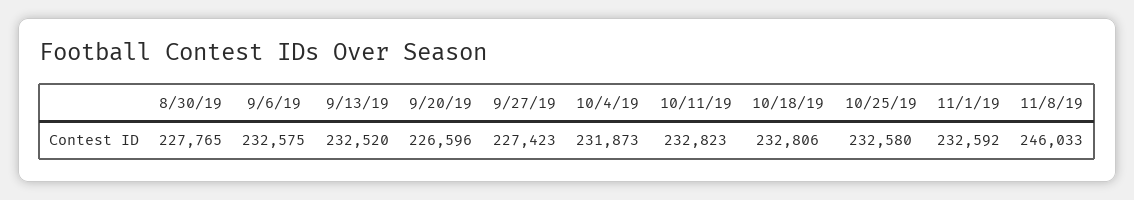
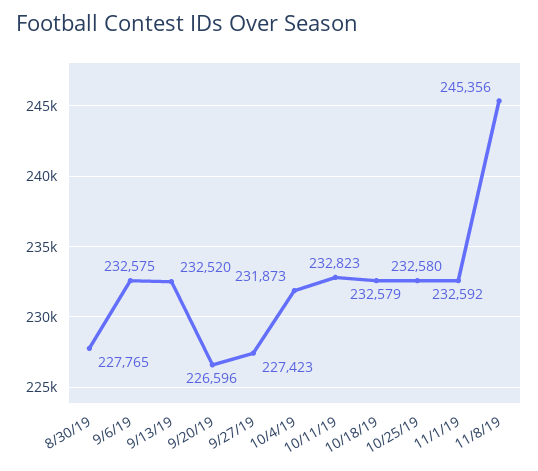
10/18/19: 232806 -> 232579
11/8/19: 246033 -> 245356

